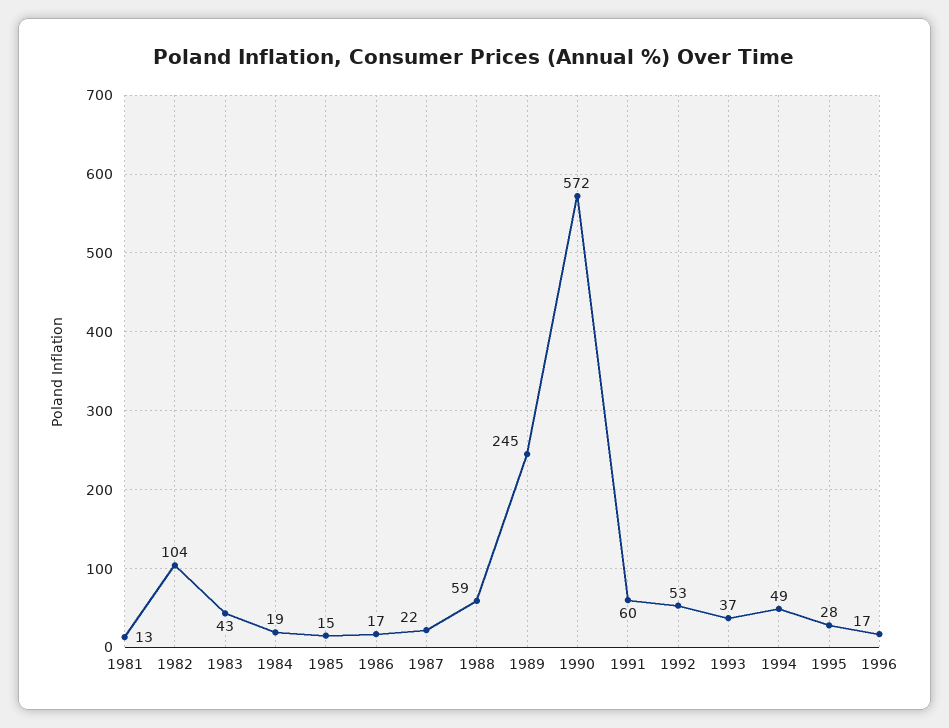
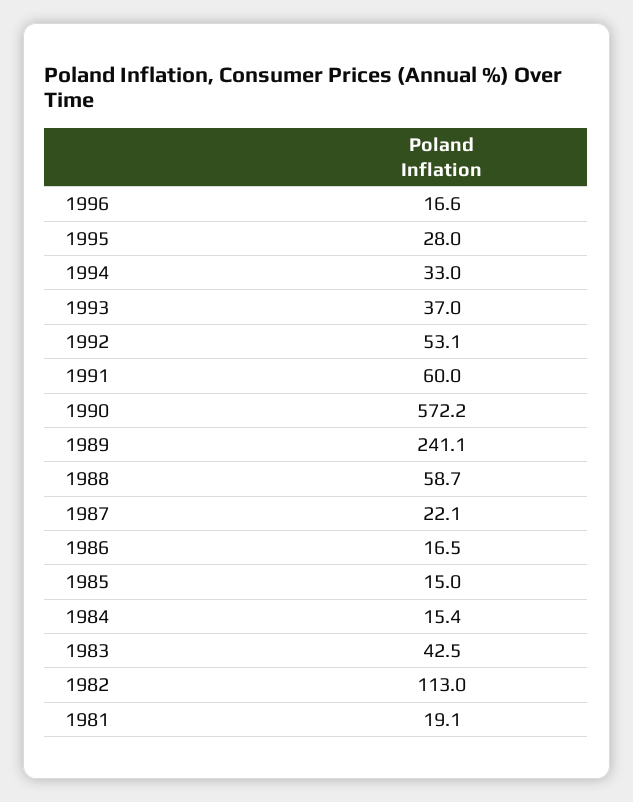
1981: 13 -> 19.1
1982: 104 -> 113
1984: 19 -> 15.4
1989: 245 -> 241.1
1994: 49 -> 33

